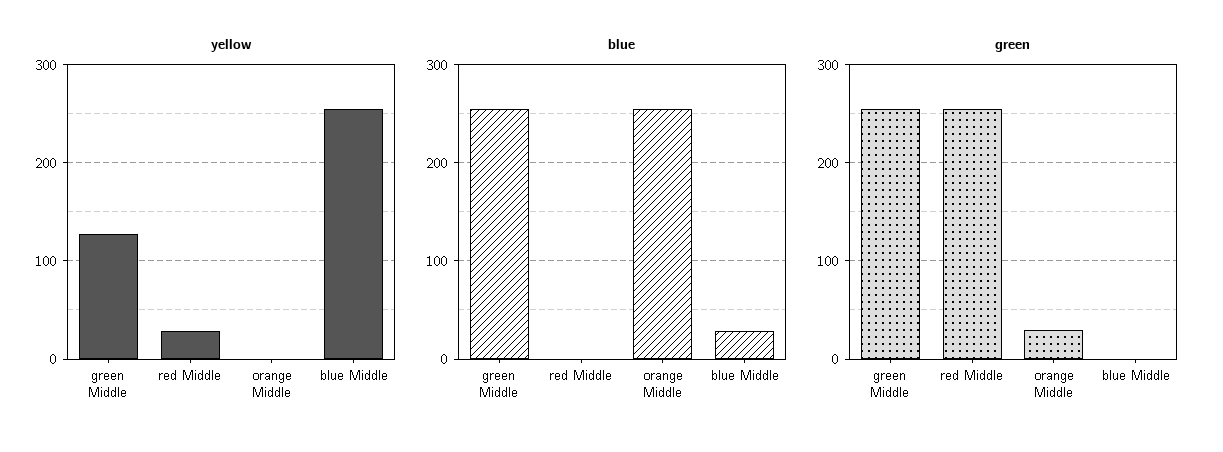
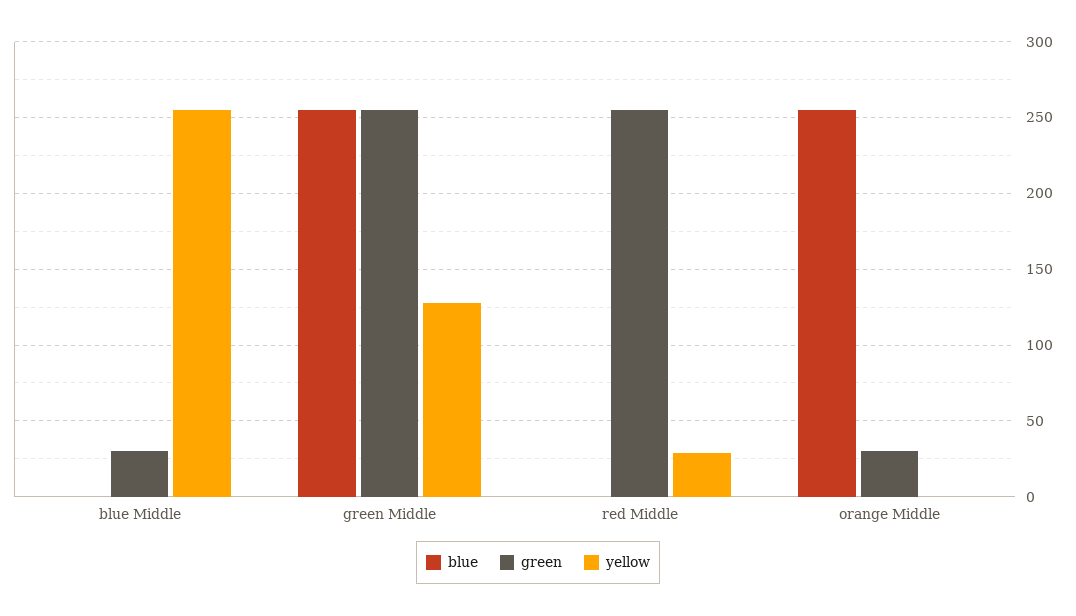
blue, blue Middle: 30 -> 0
green, blue Middle: 0 -> 30

